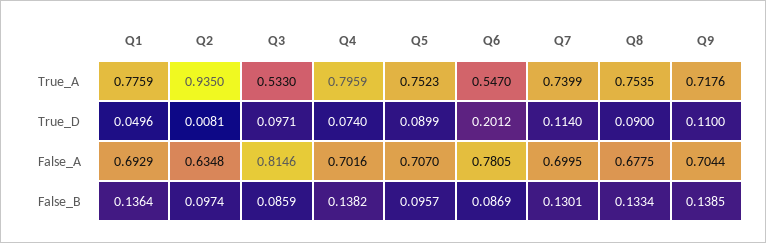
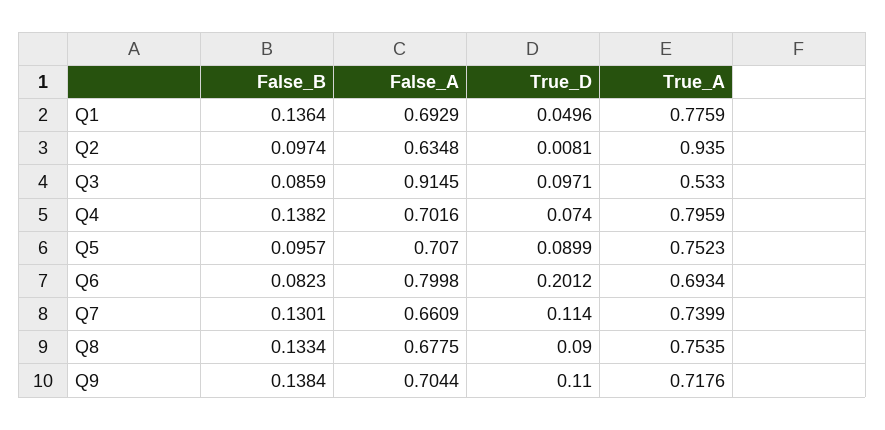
Q6, True_A: 0.547 -> 0.6934
Q3, False_A: 0.8146 -> 0.9145
Q6, False_A: 0.7805 -> 0.7998
Q7, False_A: 0.6995 -> 0.6609
Q6, False_B: 0.0869 -> 0.0823
Q9, False_B: 0.1385 -> 0.1384

